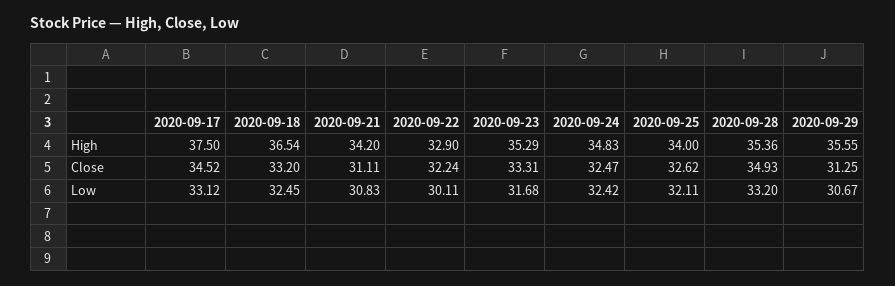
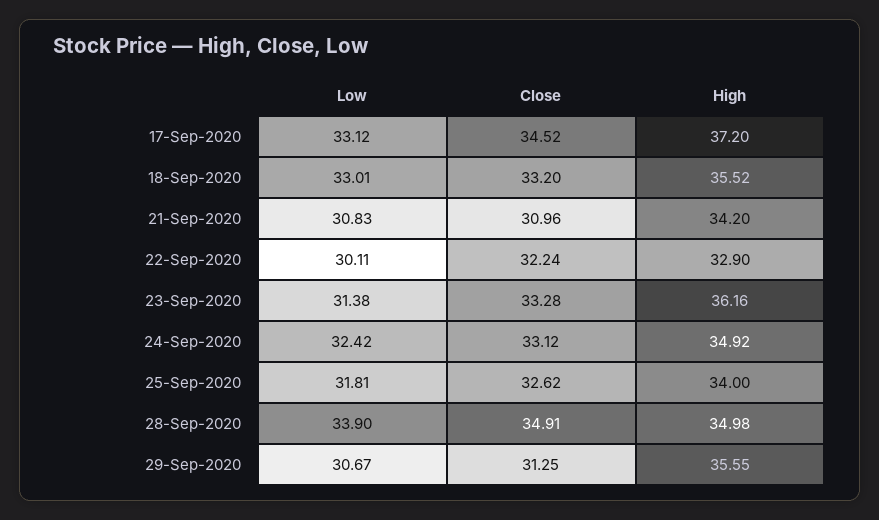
2020-09-17, High: 37.5 -> 37.2
2020-09-18, High: 36.54 -> 35.52
2020-09-23, High: 35.29 -> 36.16
2020-09-24, High: 34.83 -> 34.92
2020-09-28, High: 35.36 -> 34.98
2020-09-21, Close: 31.11 -> 30.96
2020-09-23, Close: 33.31 -> 33.28
2020-09-24, Close: 32.47 -> 33.12
2020-09-28, Close: 34.93 -> 34.91
2020-09-18, Low: 32.45 -> 33.01
2020-09-23, Low: 31.68 -> 31.38
2020-09-25, Low: 32.11 -> 31.81
2020-09-28, Low: 33.2 -> 33.9

